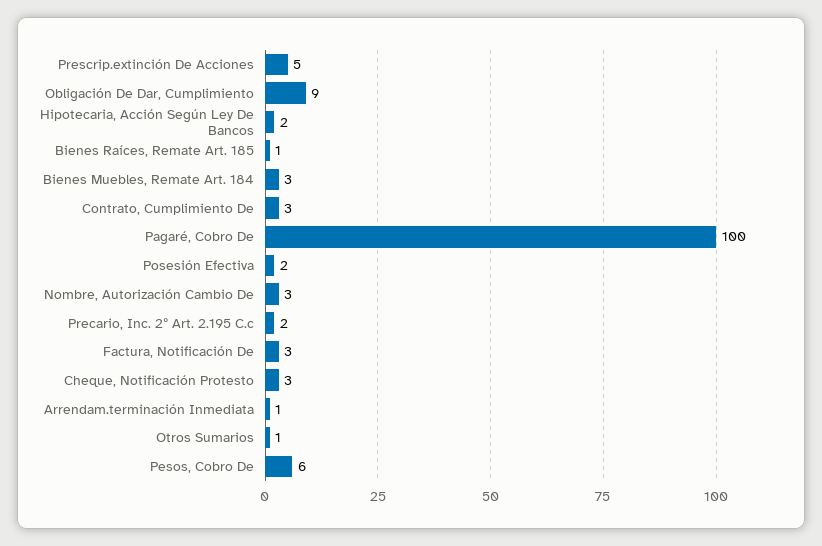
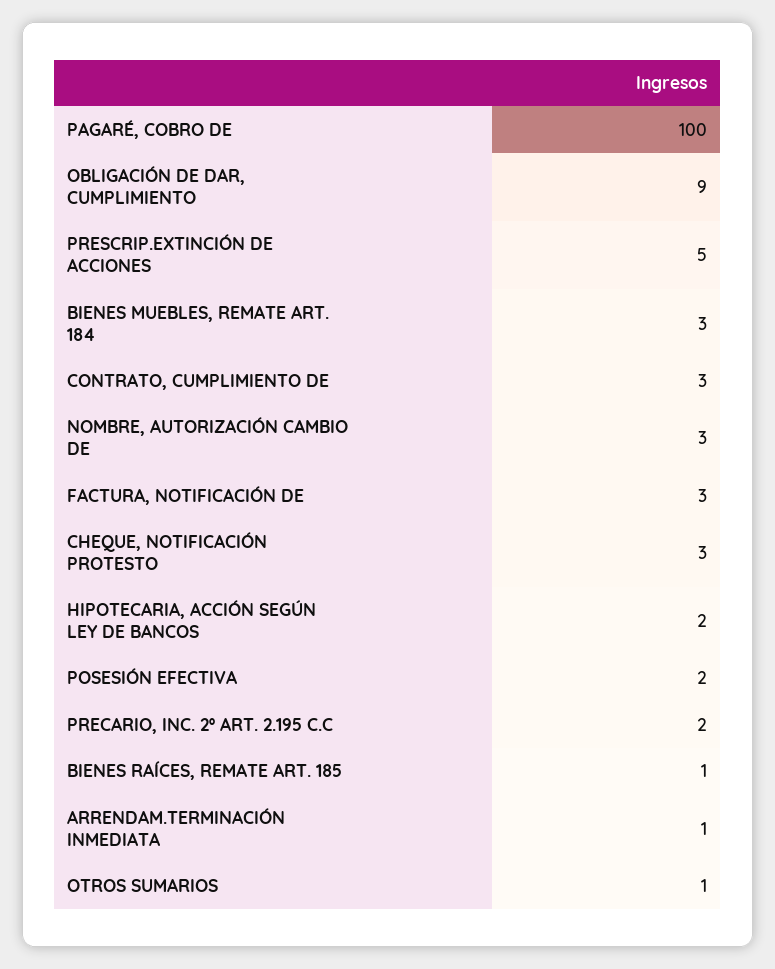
Pesos, Cobro De: 6 -> none

